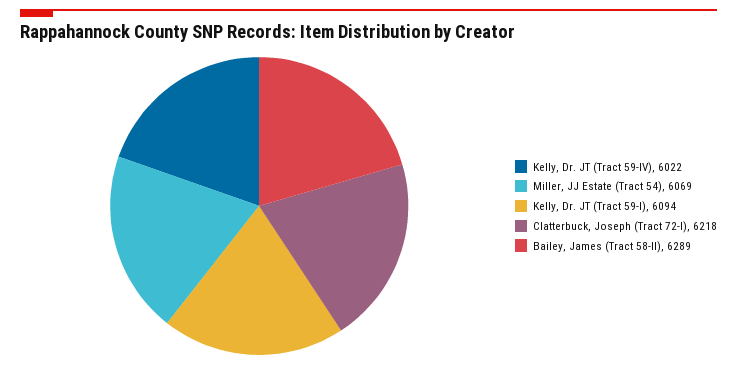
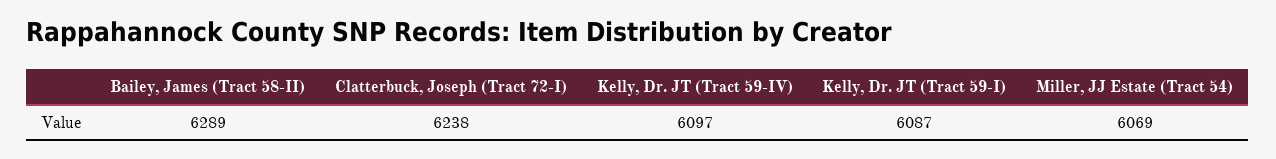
Kelly, Dr. JT (Tract 59-IV): 6022 -> 6097
Kelly, Dr. JT (Tract 59-I): 6094 -> 6087
Clatterbuck, Joseph (Tract 72-I): 6218 -> 6238

